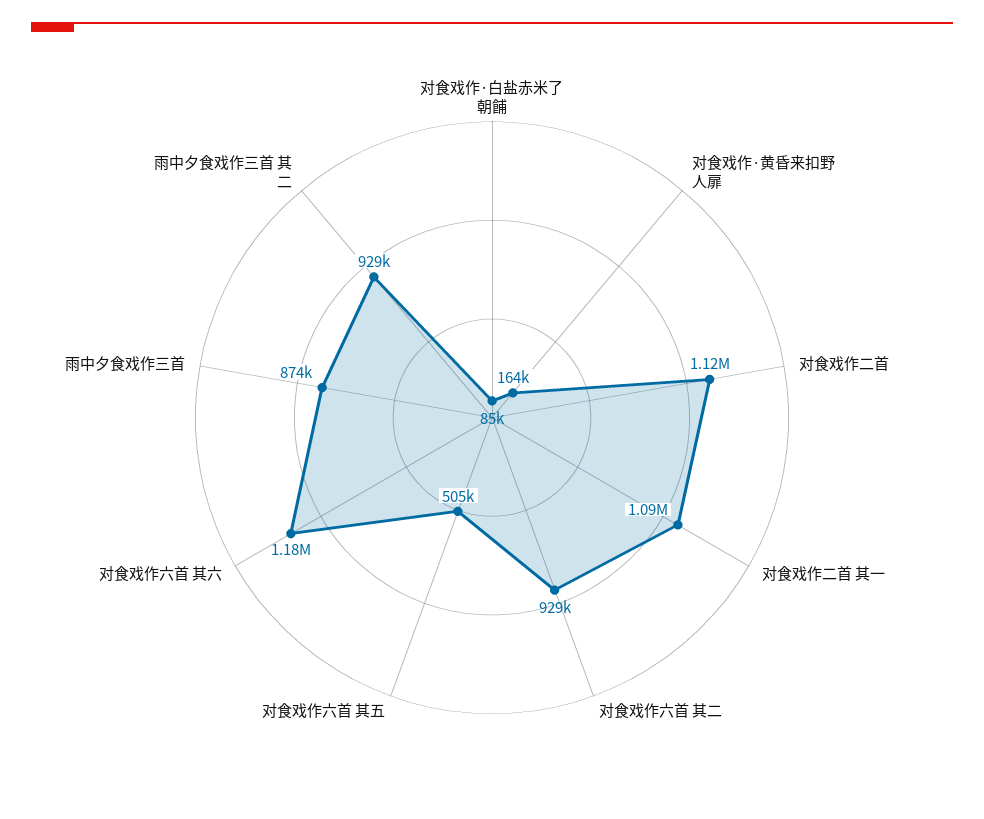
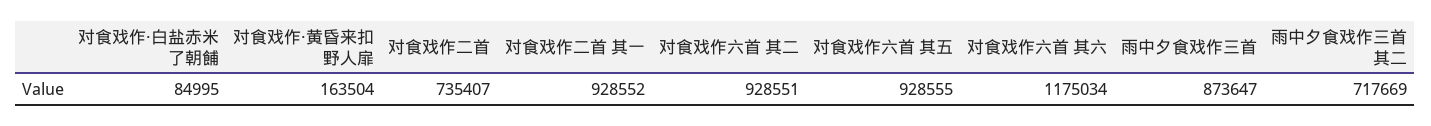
对食戏作二首: 1120000 -> 735407
对食戏作二首 其一: 1090000 -> 928552
对食戏作六首 其五: 505000 -> 928555
雨中夕食戏作三首 其二: 929000 -> 717669

